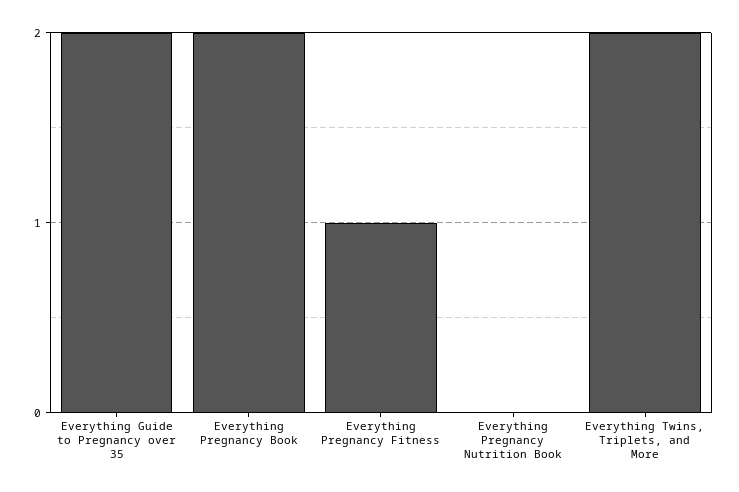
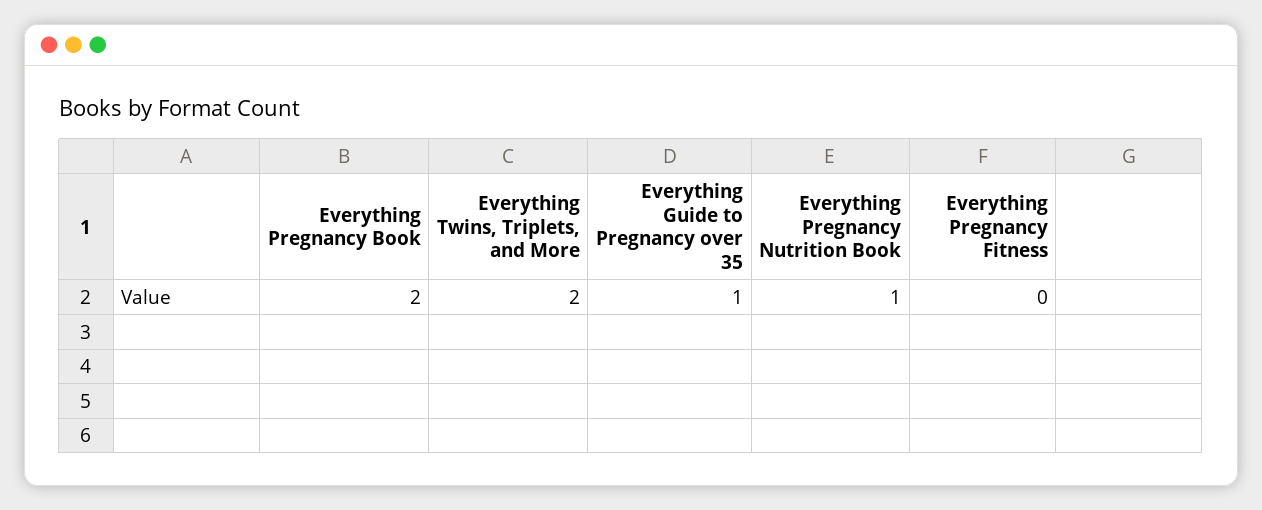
Everything Guide to Pregnancy over 35: 2 -> 1
Everything Pregnancy Fitness: 1 -> 0
Everything Pregnancy Nutrition Book: 0 -> 1

